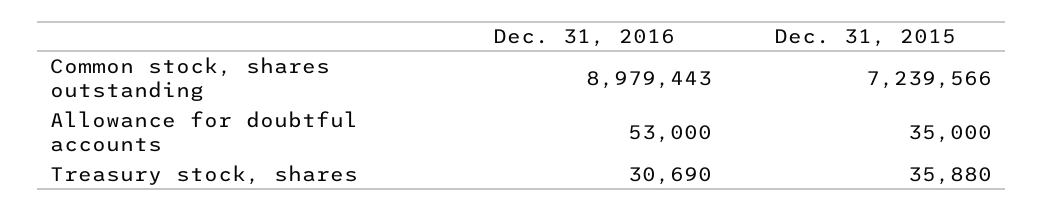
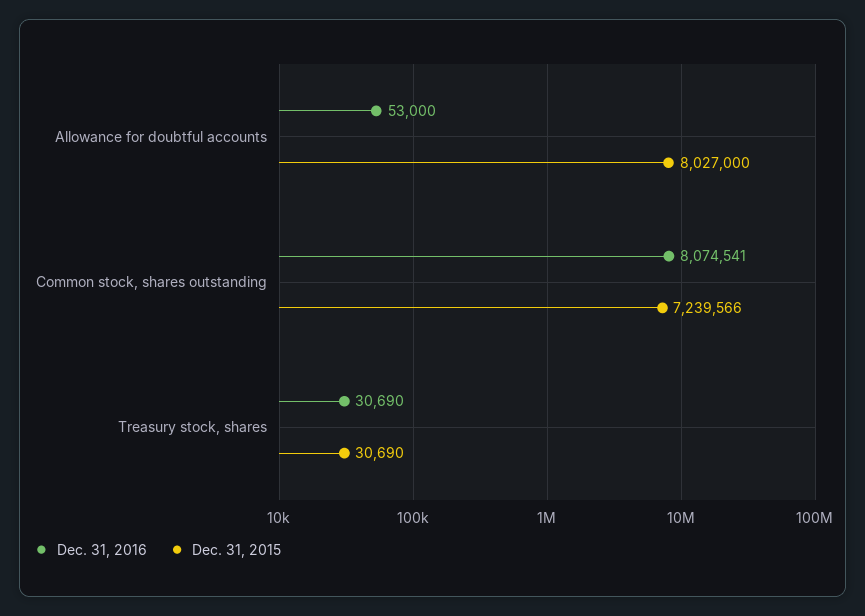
Dec. 31, 2016, Common stock, shares outstanding: 8979443 -> 8074541
Dec. 31, 2015, Allowance for doubtful accounts: 35000 -> 8027000
Dec. 31, 2015, Treasury stock, shares: 35880 -> 30690

